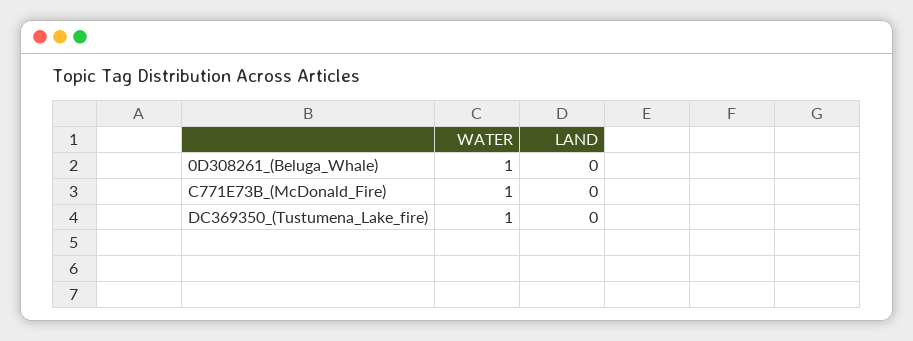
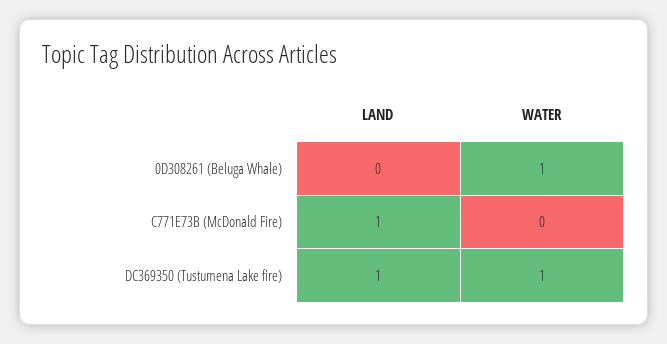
WATER, C771E73B_(McDonald_Fire): 1 -> 0
LAND, C771E73B_(McDonald_Fire): 0 -> 1
LAND, DC369350_(Tustumena_Lake_fire): 0 -> 1

